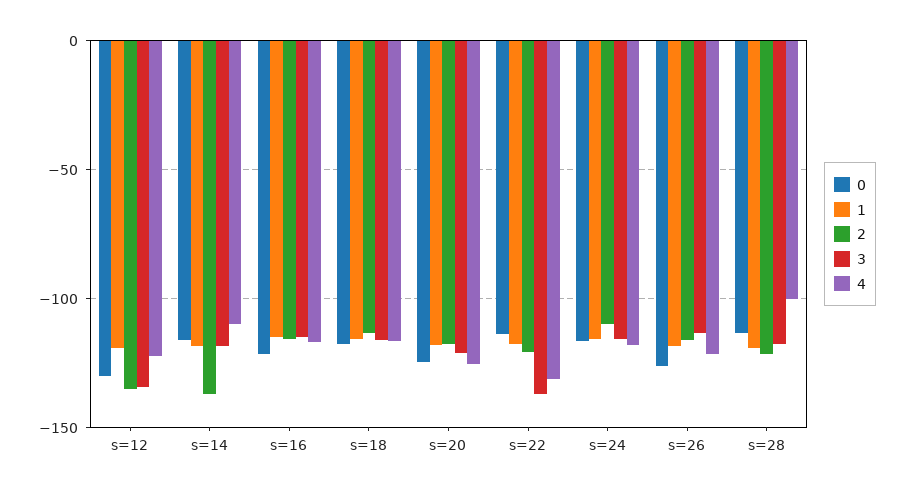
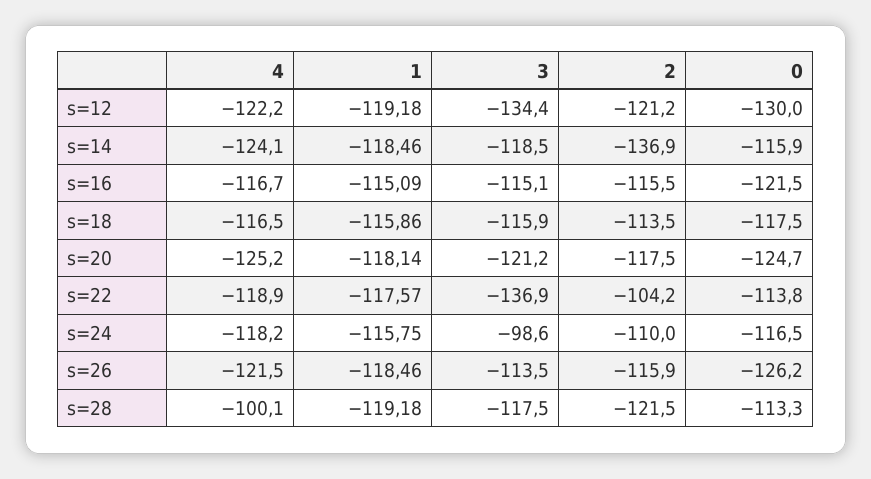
2, s=12: -135 -> -121.2
4, s=14: -110 -> -124.1
2, s=22: -120 -> -104.2
4, s=22: -130 -> -118.9
3, s=24: -115 -> -98.6

